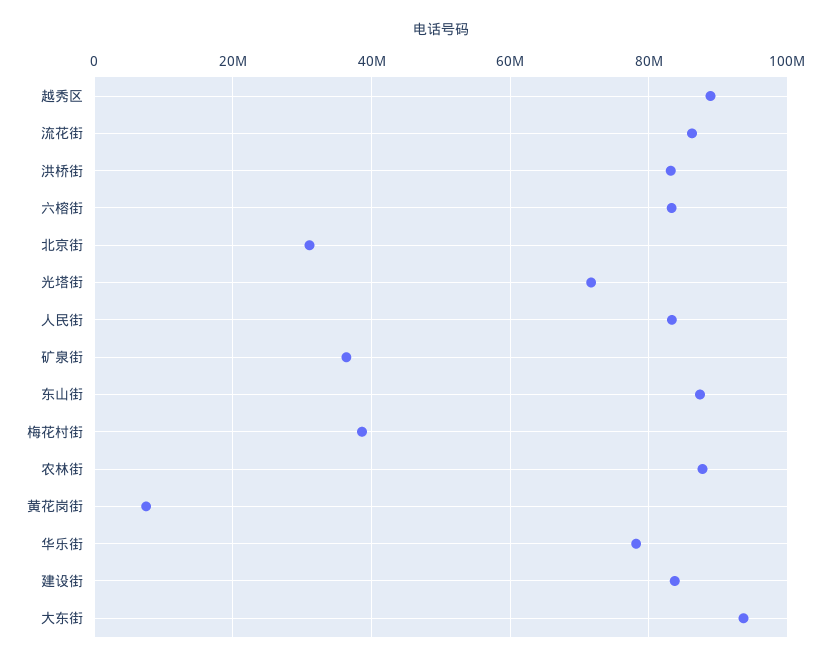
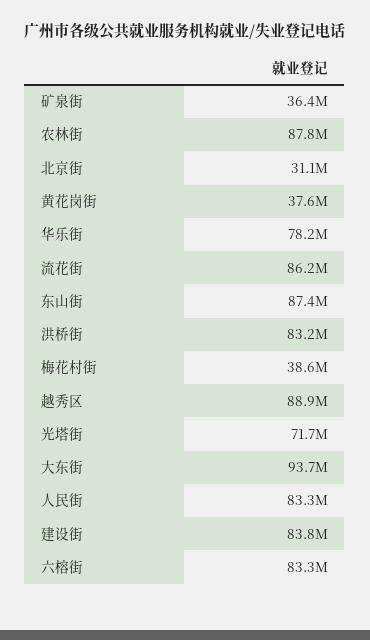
黄花岗街: 8000000 -> 37600000

